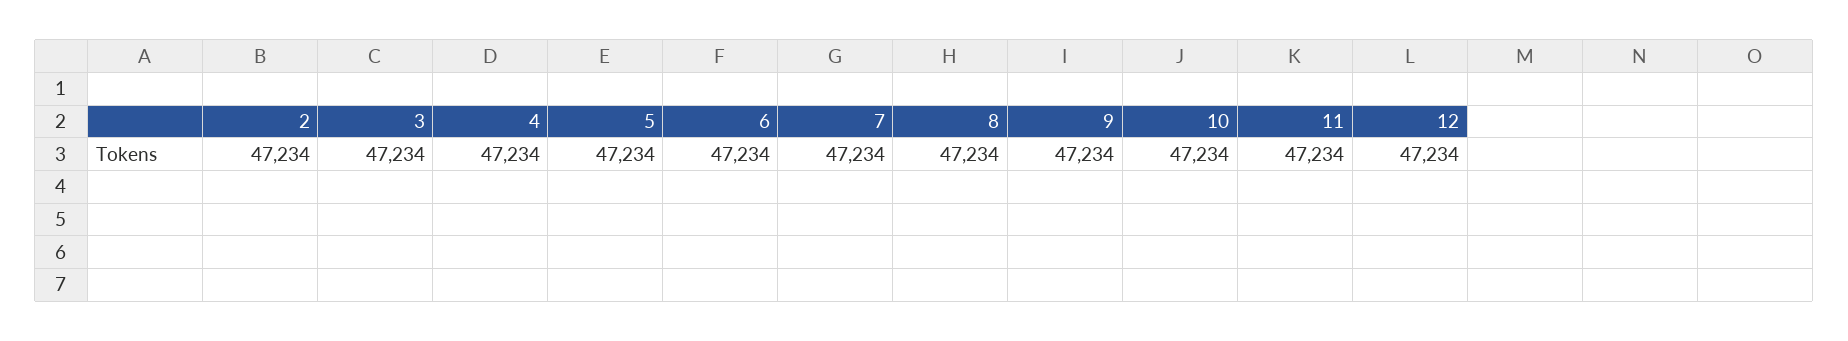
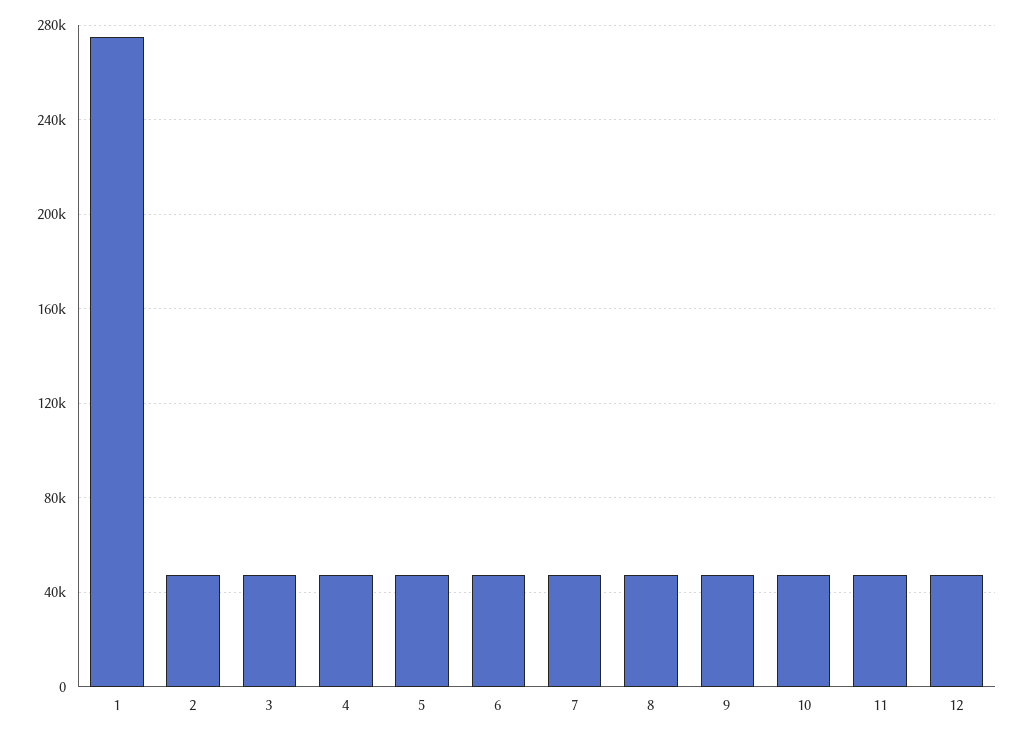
1: none -> 275000

